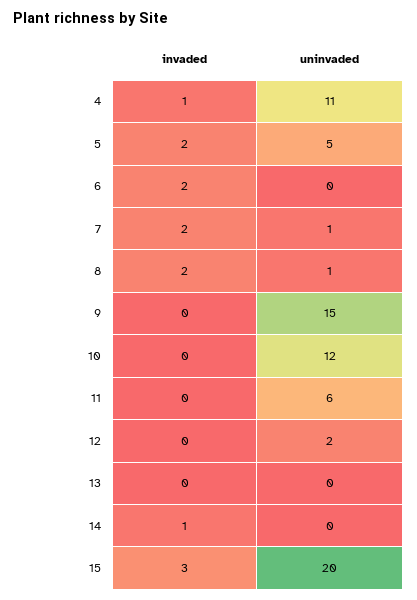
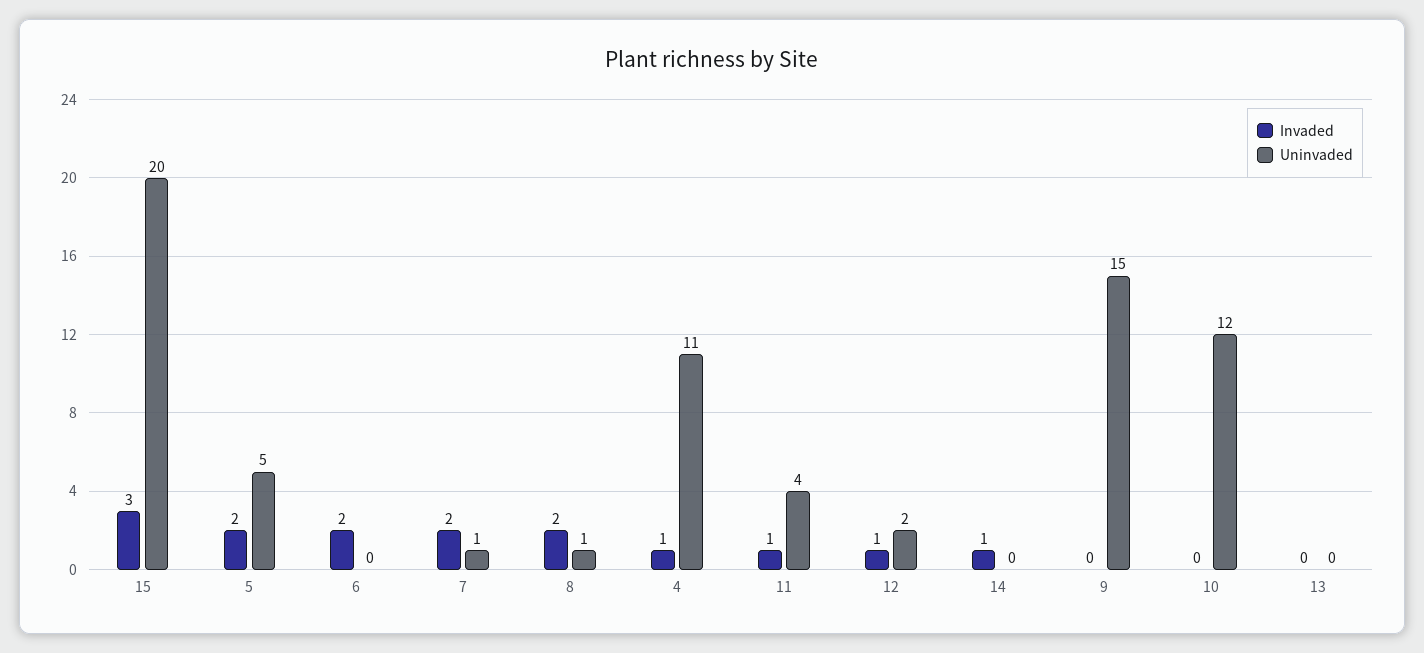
invaded, 11: 0 -> 1
uninvaded, 11: 6 -> 4
invaded, 12: 0 -> 1

